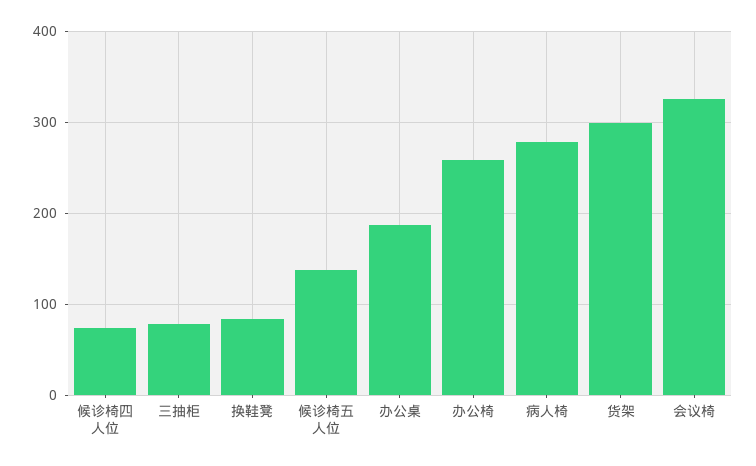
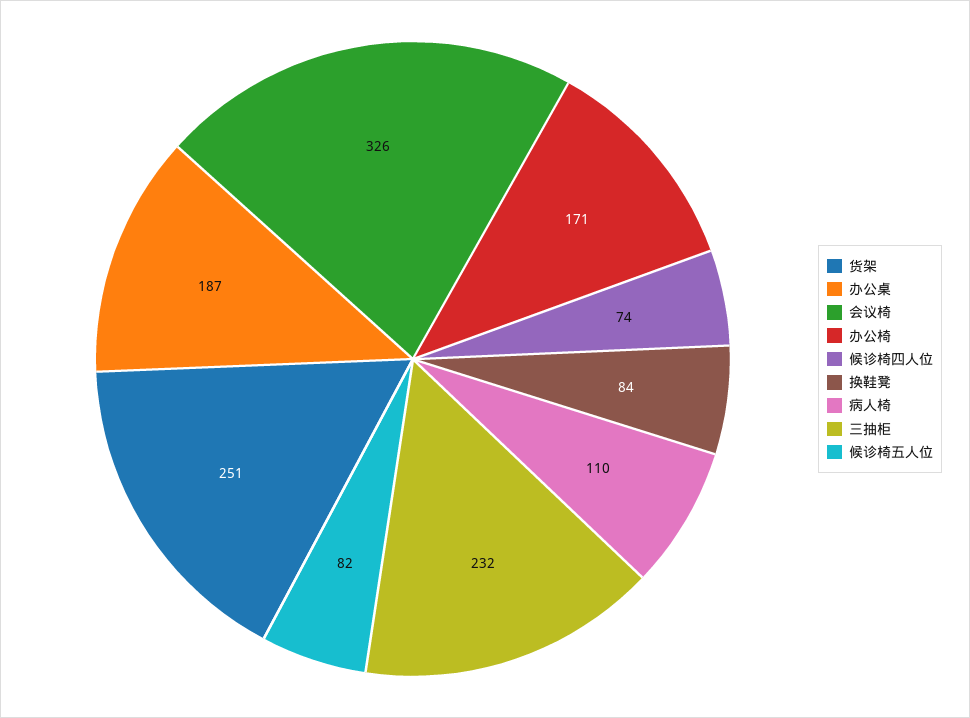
三抽柜: 80 -> 232
候诊椅五人位: 140 -> 82
办公椅: 260 -> 171
病人椅: 280 -> 110
货架: 300 -> 251

